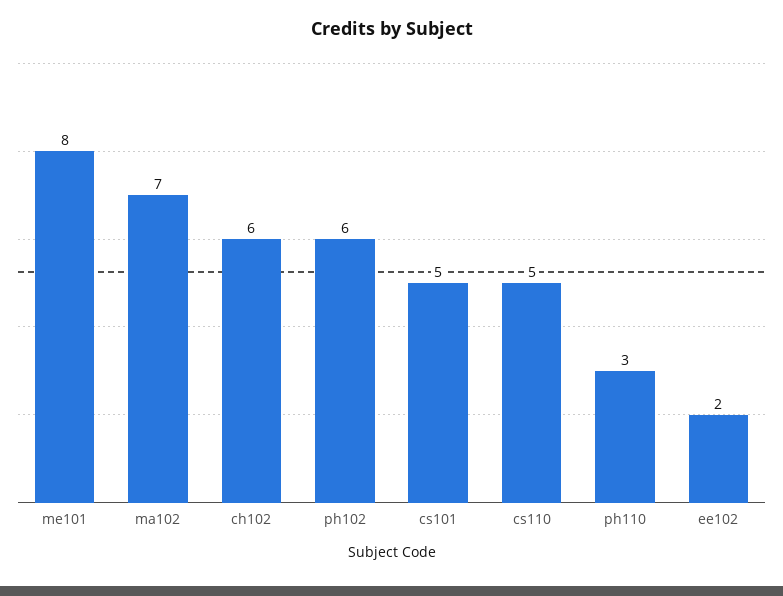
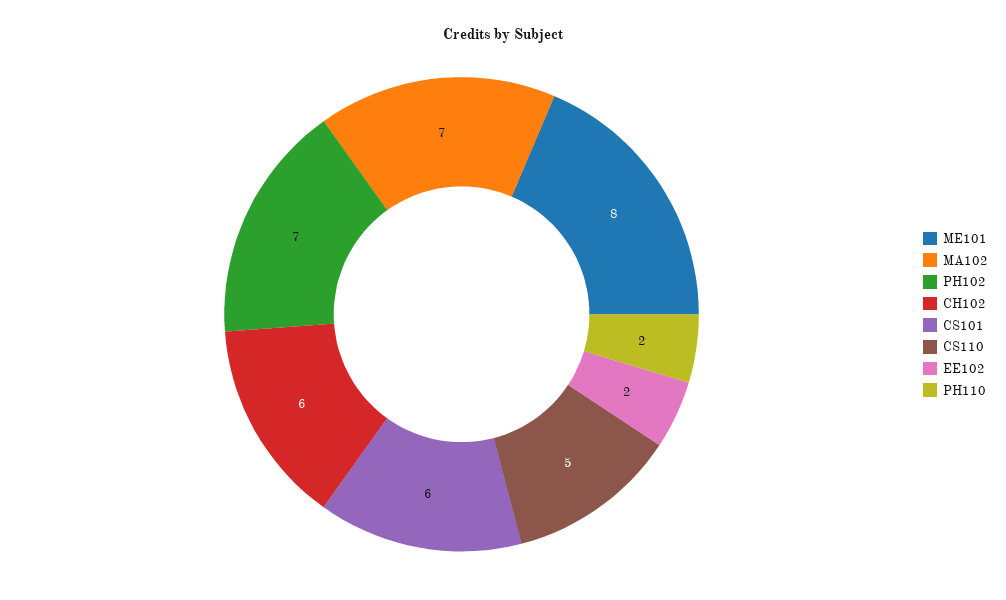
ph102: 6 -> 7
cs101: 5 -> 6
ph110: 3 -> 2

